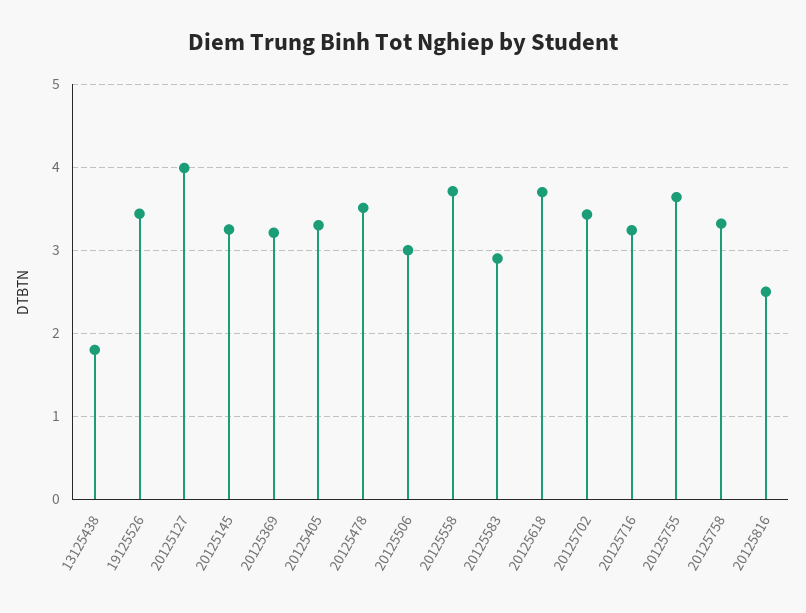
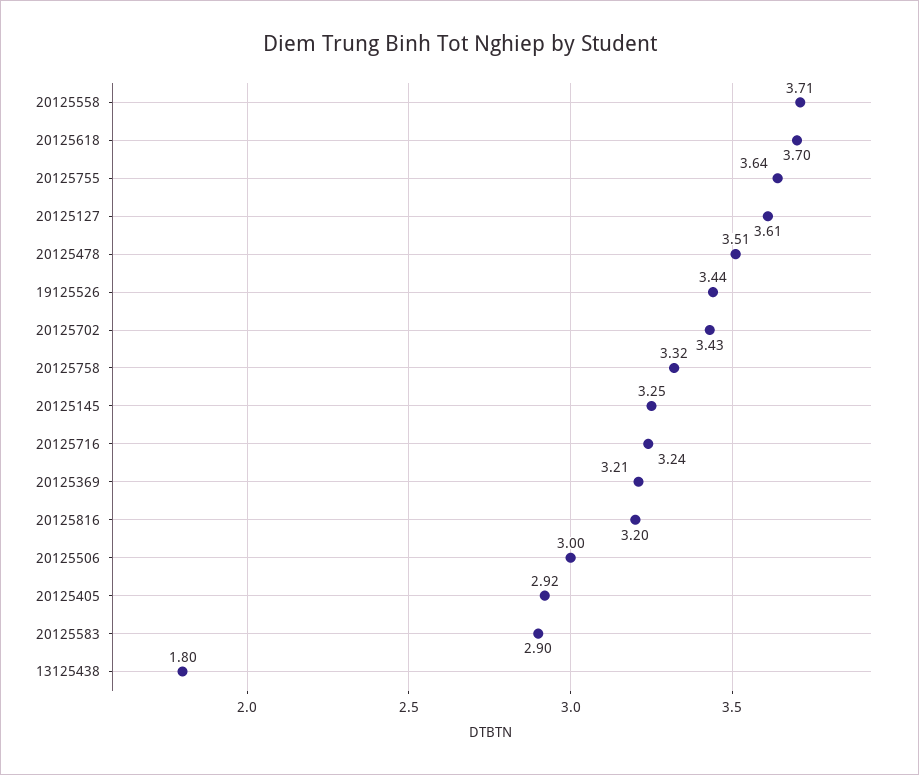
20125127: 4 -> 3.61
20125405: 3.3 -> 2.92
20125816: 2.5 -> 3.2

